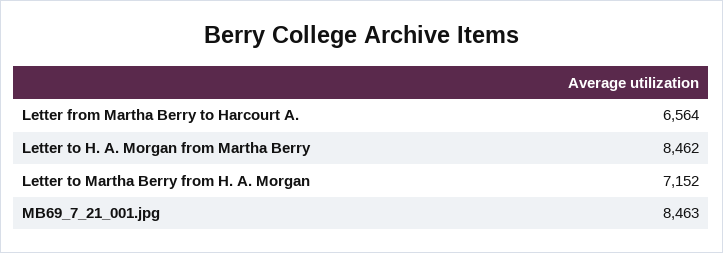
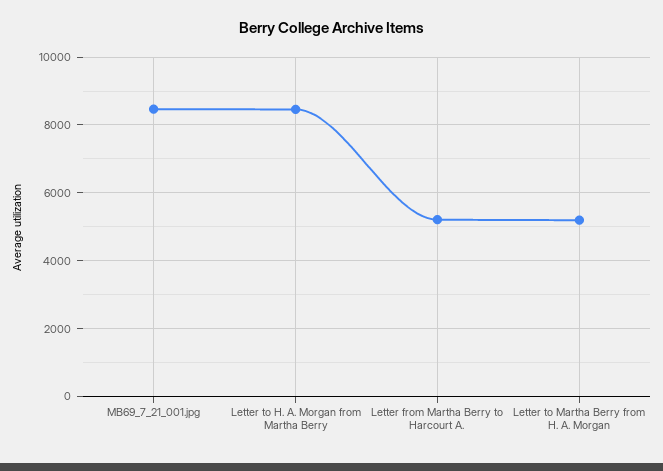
Letter from Martha Berry to Harcourt A.: 6564 -> 5200
Letter to Martha Berry from H. A. Morgan: 7152 -> 5200

